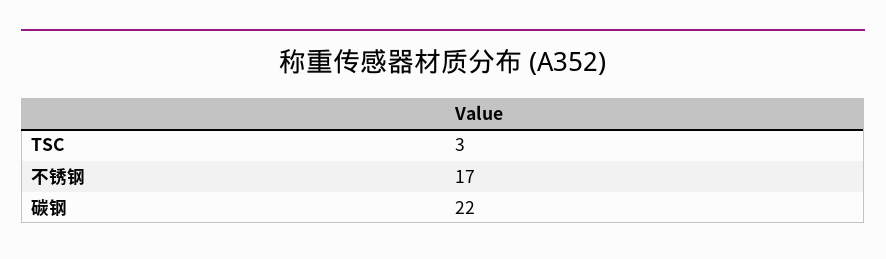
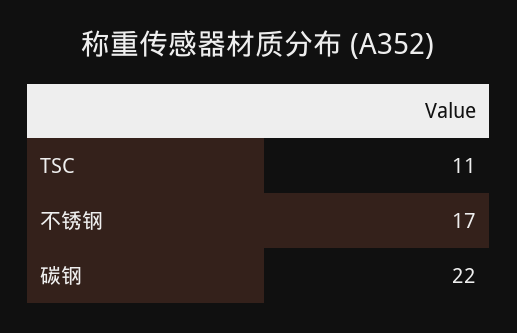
TSC: 3 -> 11

